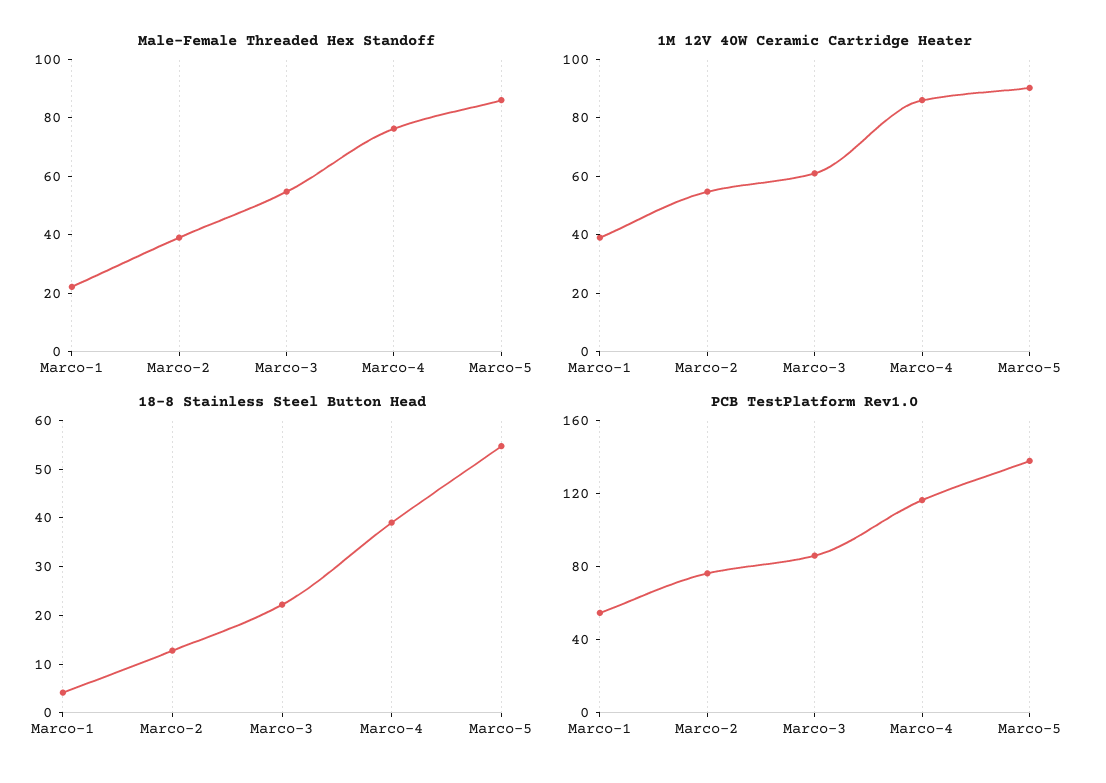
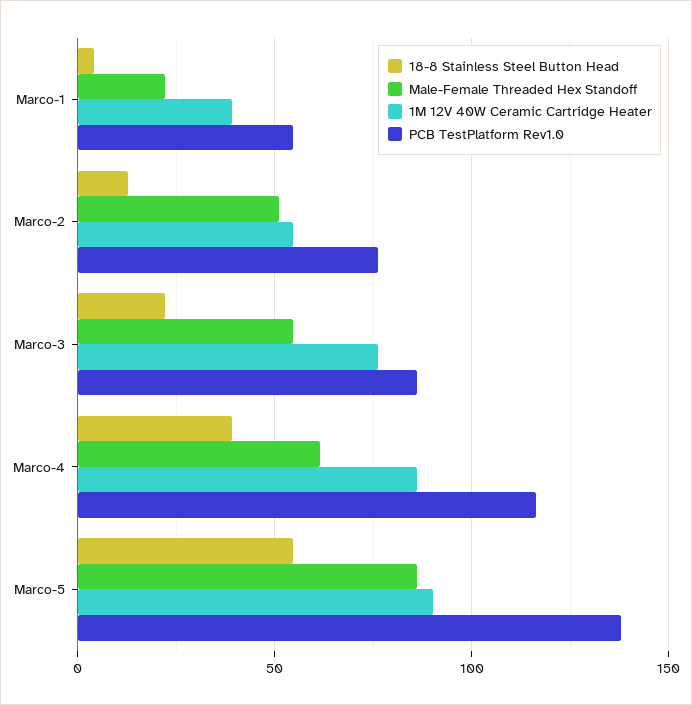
Male-Female Threaded Hex Standoff, Marco-2: 40 -> 50
Male-Female Threaded Hex Standoff, Marco-4: 75 -> 60
1M 12V 40W Ceramic Cartridge Heater, Marco-3: 60 -> 75

